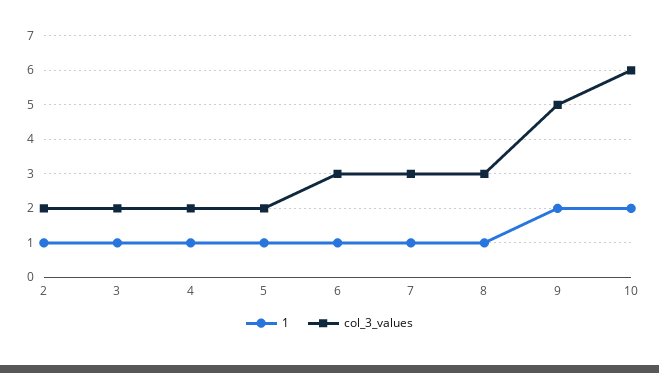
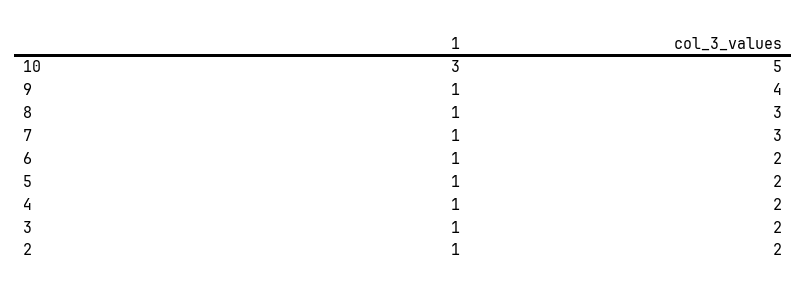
col_3_values, 6: 3 -> 2
1, 9: 2 -> 1
col_3_values, 9: 5 -> 4
1, 10: 2 -> 3
col_3_values, 10: 6 -> 5

